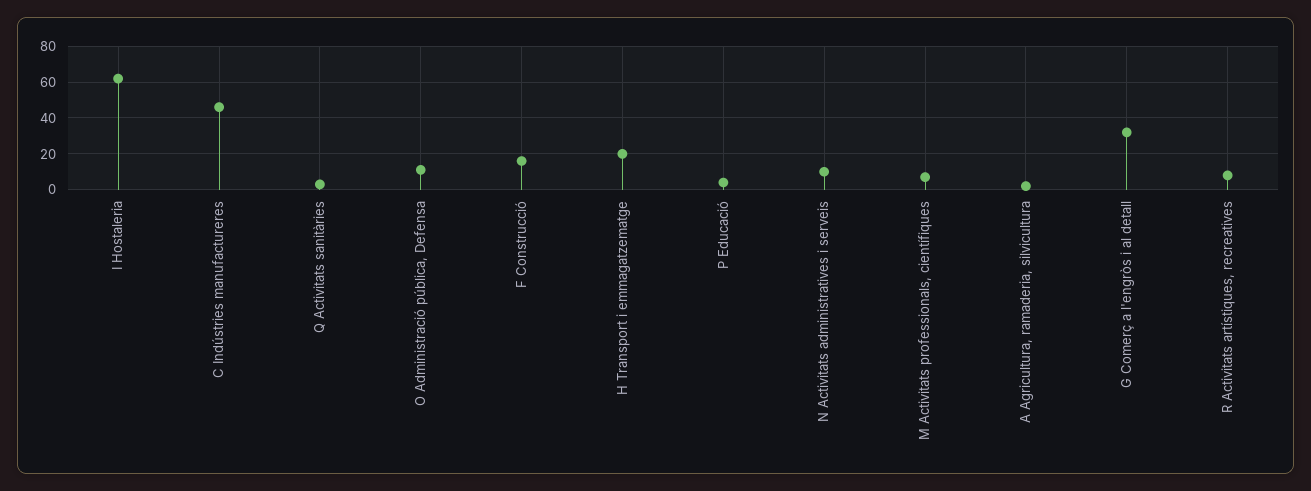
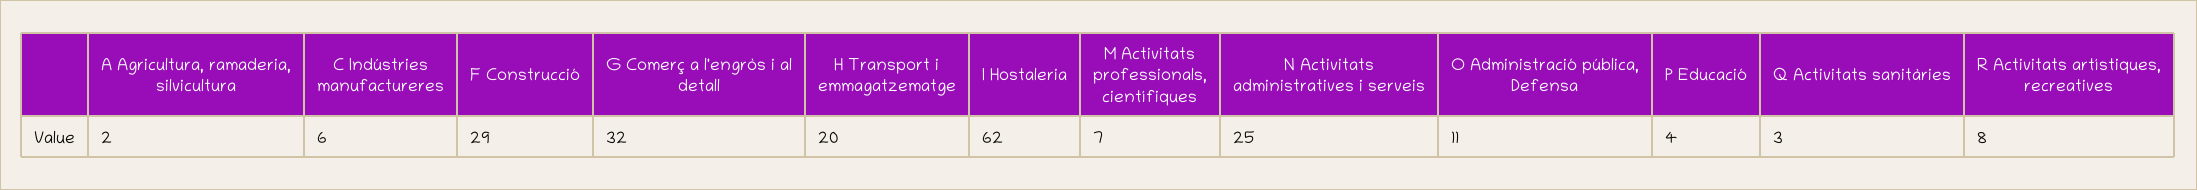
C Indústries manufactureres: 45 -> 6
F Construcció: 15 -> 29
N Activitats administratives i serveis: 10 -> 25

